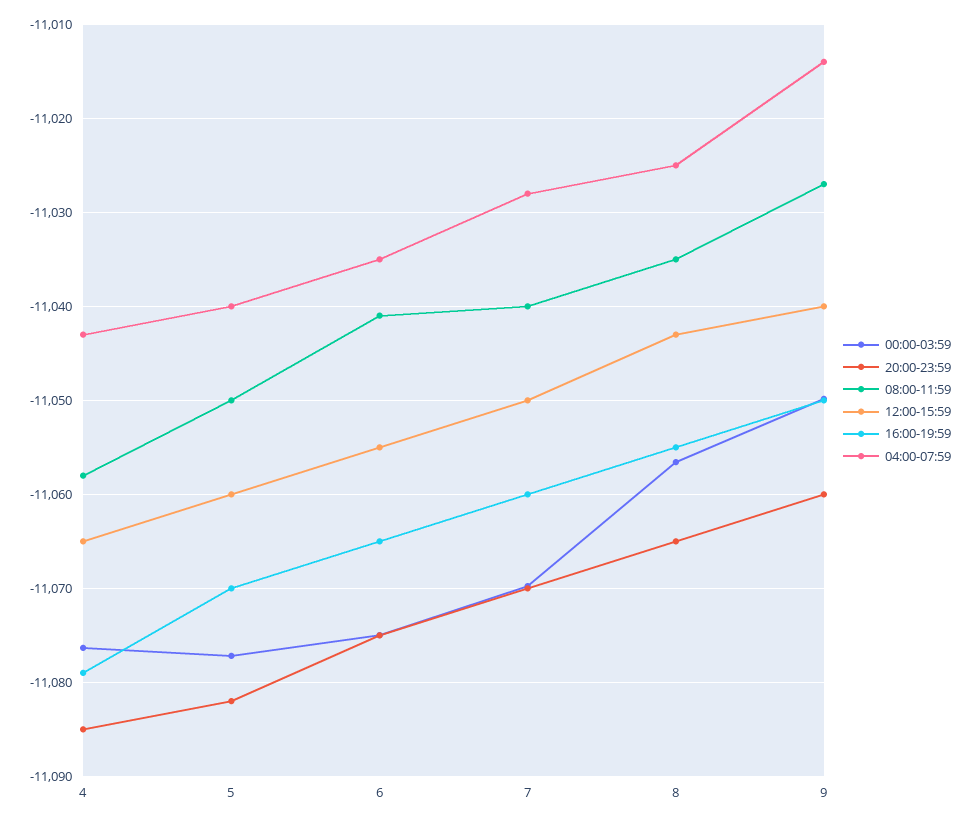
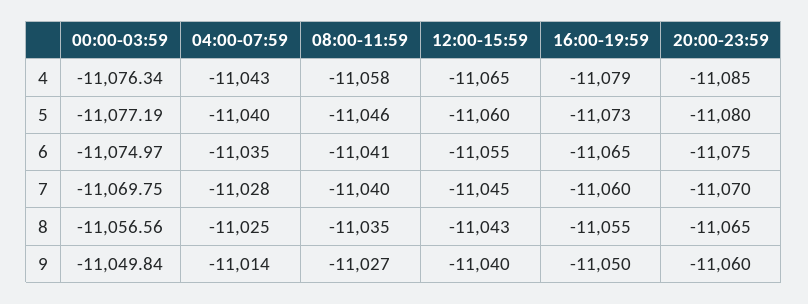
20:00-23:59, 5: -11082 -> -11080
08:00-11:59, 5: -11050 -> -11046
16:00-19:59, 5: -11070 -> -11073
12:00-15:59, 7: -11050 -> -11045

